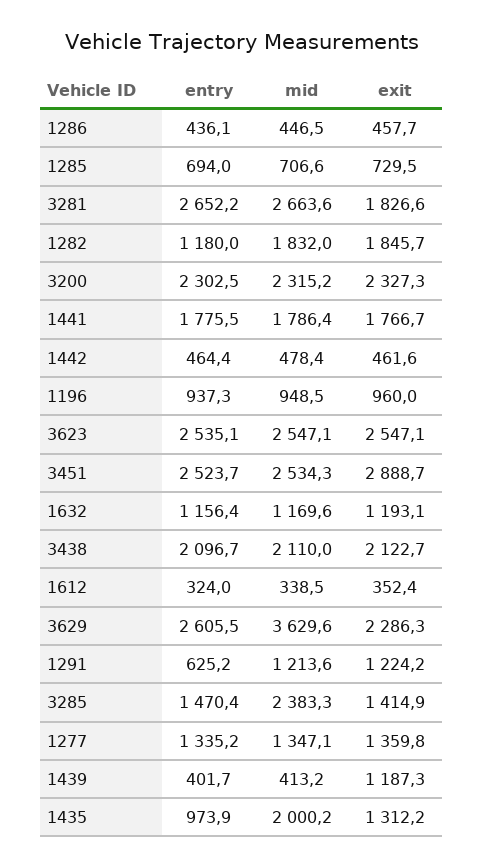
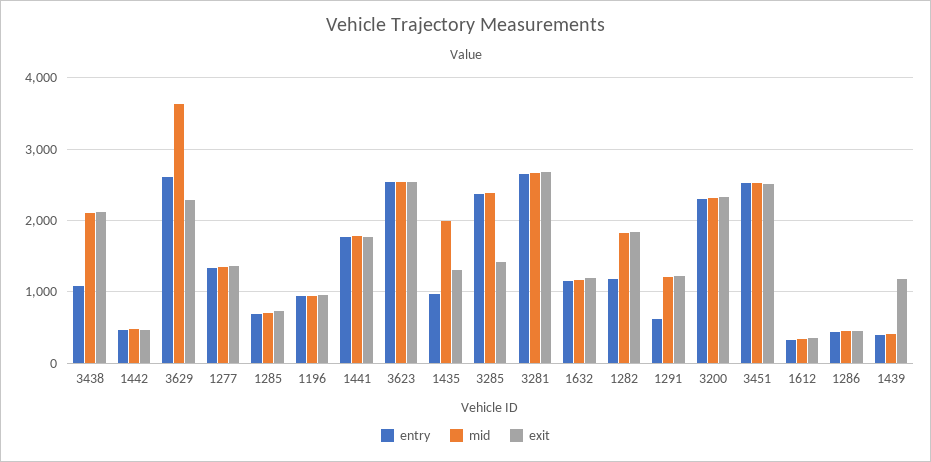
exit, 3281: 1826.6 -> 2700
exit, 3451: 2888.7 -> 2500
entry, 3438: 2096.7 -> 1100
entry, 3285: 1470.4 -> 2400

